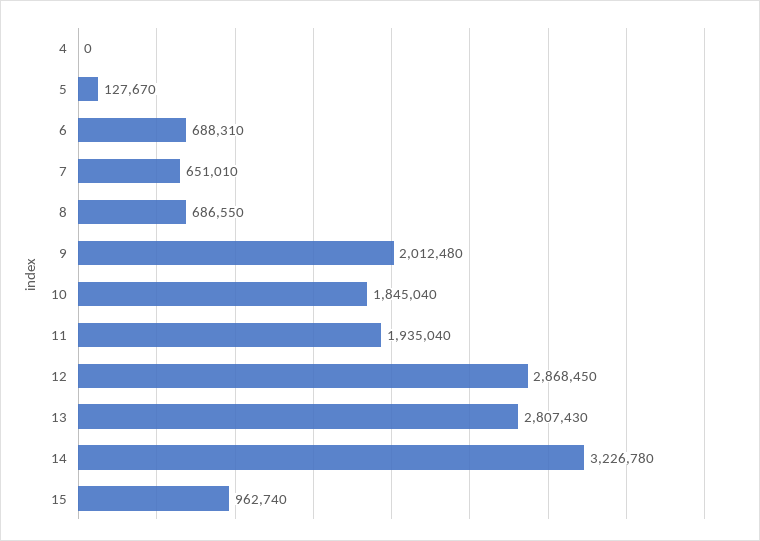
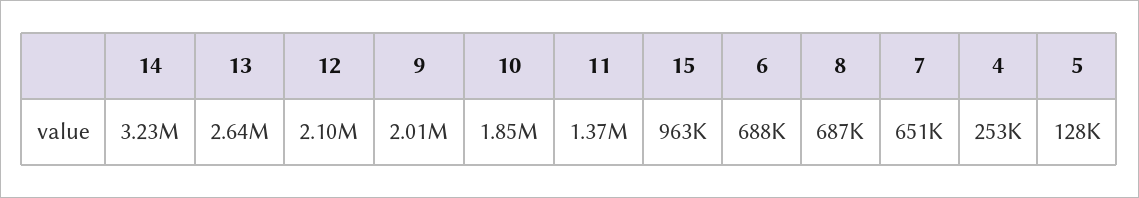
4: 0 -> 253000
11: 1935040 -> 1370000
12: 2868450 -> 2100000
13: 2807430 -> 2640000

